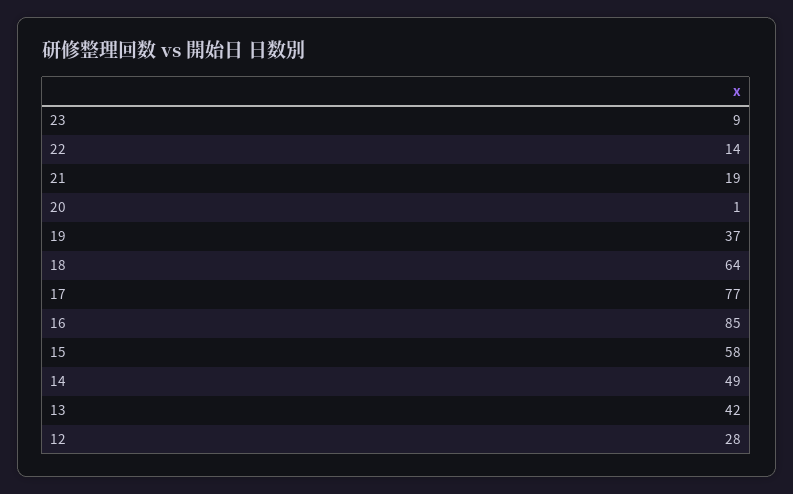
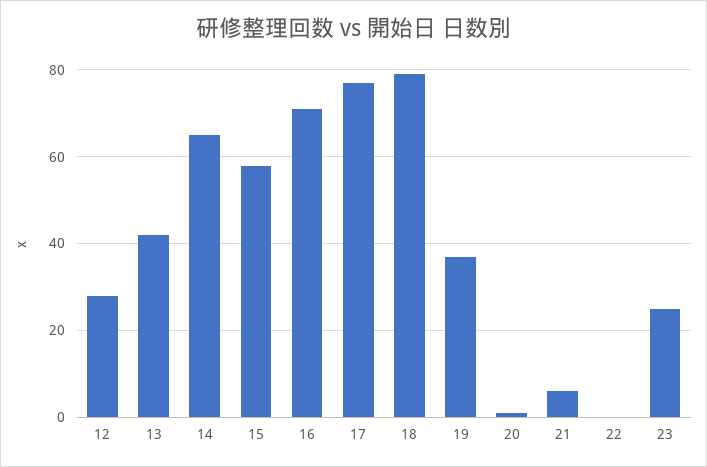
23: 9 -> 25
22: 14 -> 0
21: 19 -> 5
18: 64 -> 80
16: 85 -> 70
14: 49 -> 65

